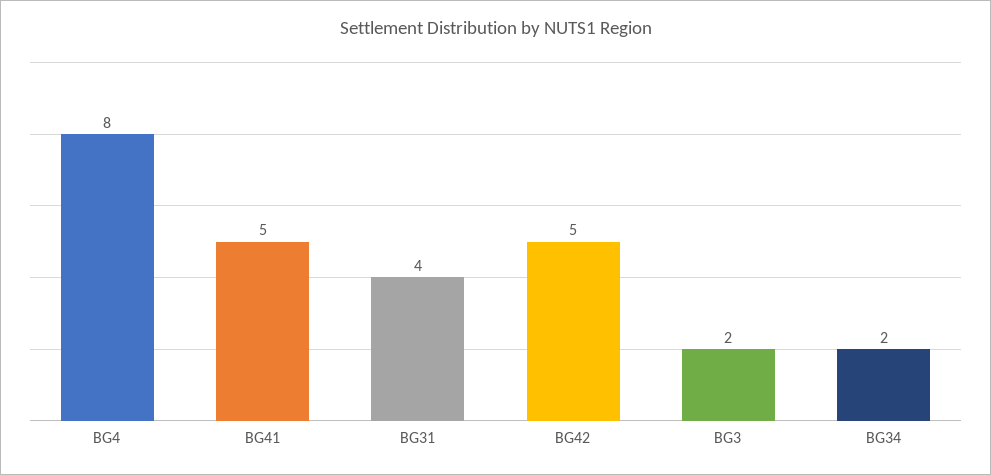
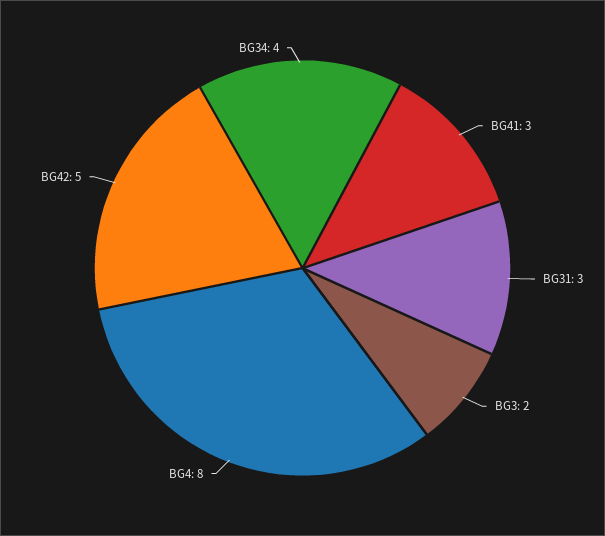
BG41: 5 -> 3
BG31: 4 -> 3
BG34: 2 -> 4

